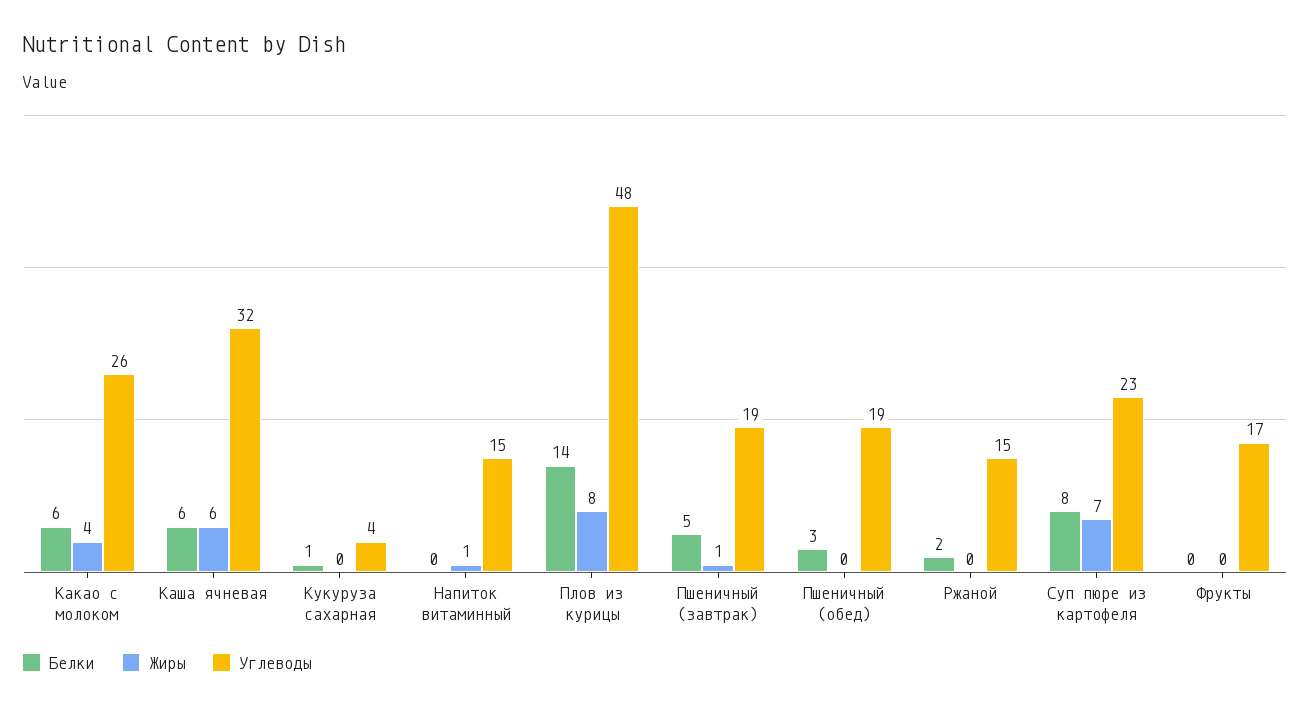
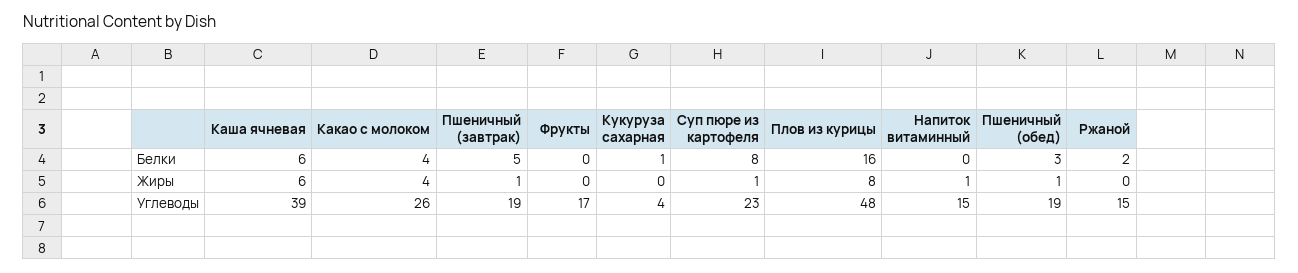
Белки, Какао с молоком: 6 -> 4
Углеводы, Каша ячневая: 32 -> 39
Белки, Плов из курицы: 14 -> 16
Жиры, Пшеничный (обед): 0 -> 1
Жиры, Суп пюре из картофеля: 7 -> 1

